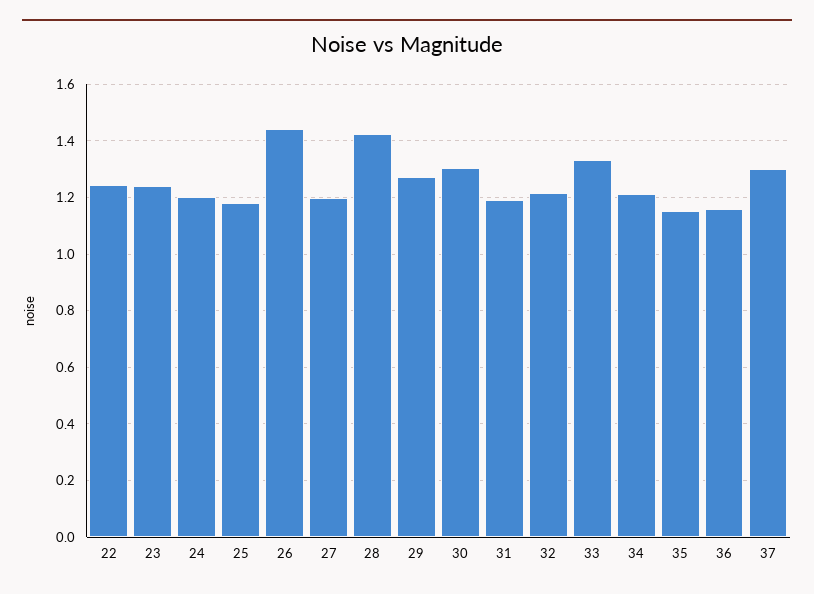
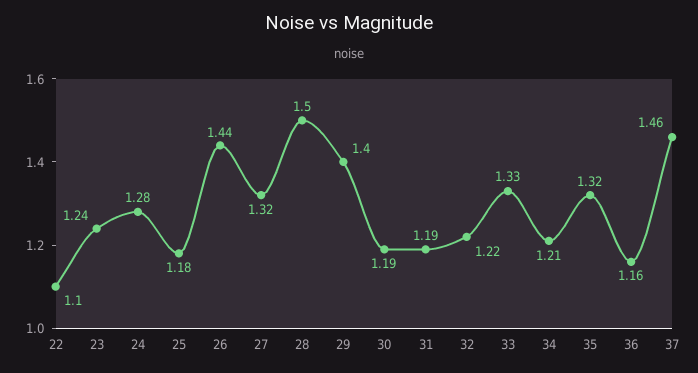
22: 1.25 -> 1.1
24: 1.2 -> 1.28
27: 1.2 -> 1.32
28: 1.425 -> 1.5
29: 1.275 -> 1.4
30: 1.3 -> 1.19
35: 1.15 -> 1.32
37: 1.3 -> 1.46

